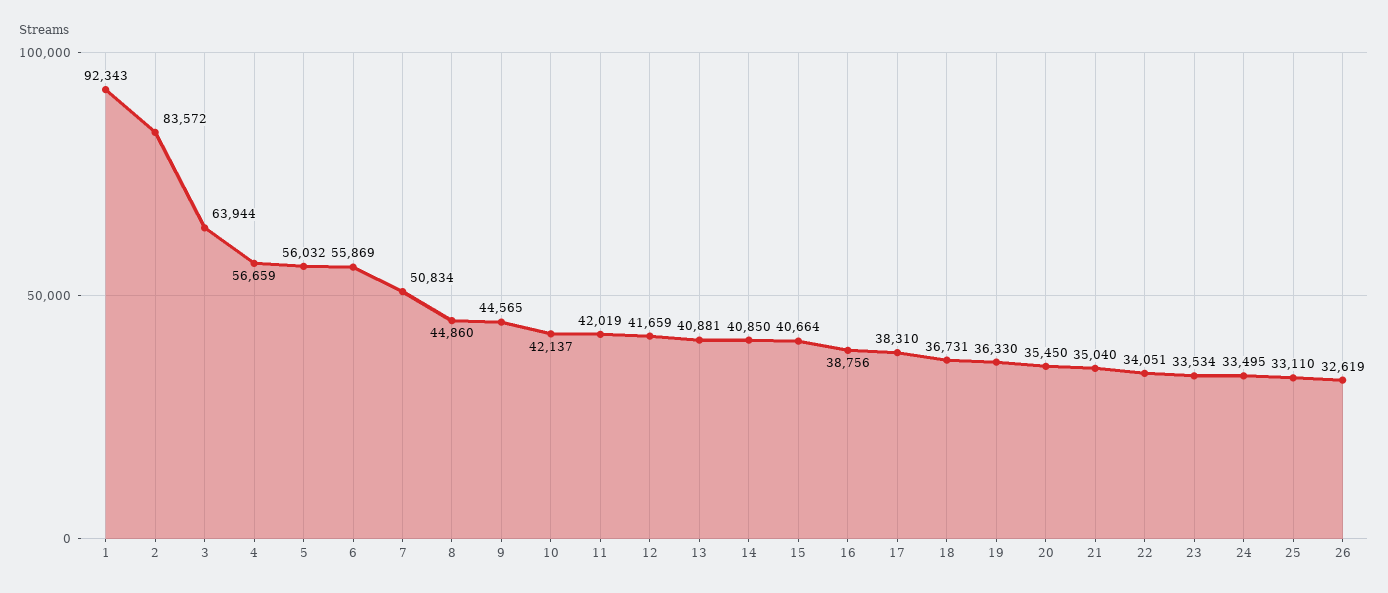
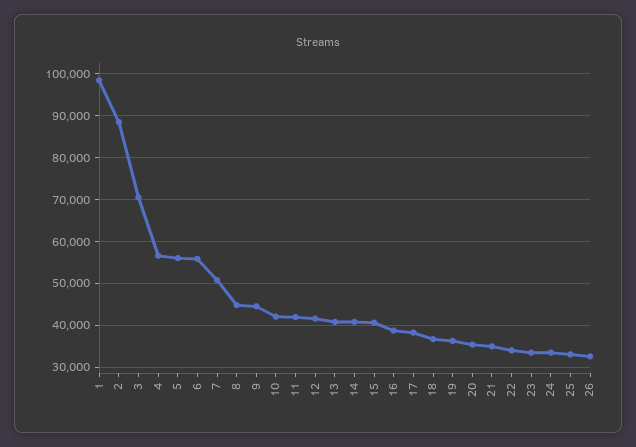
1: 92343 -> 98000
2: 83572 -> 88000
3: 63944 -> 70000

